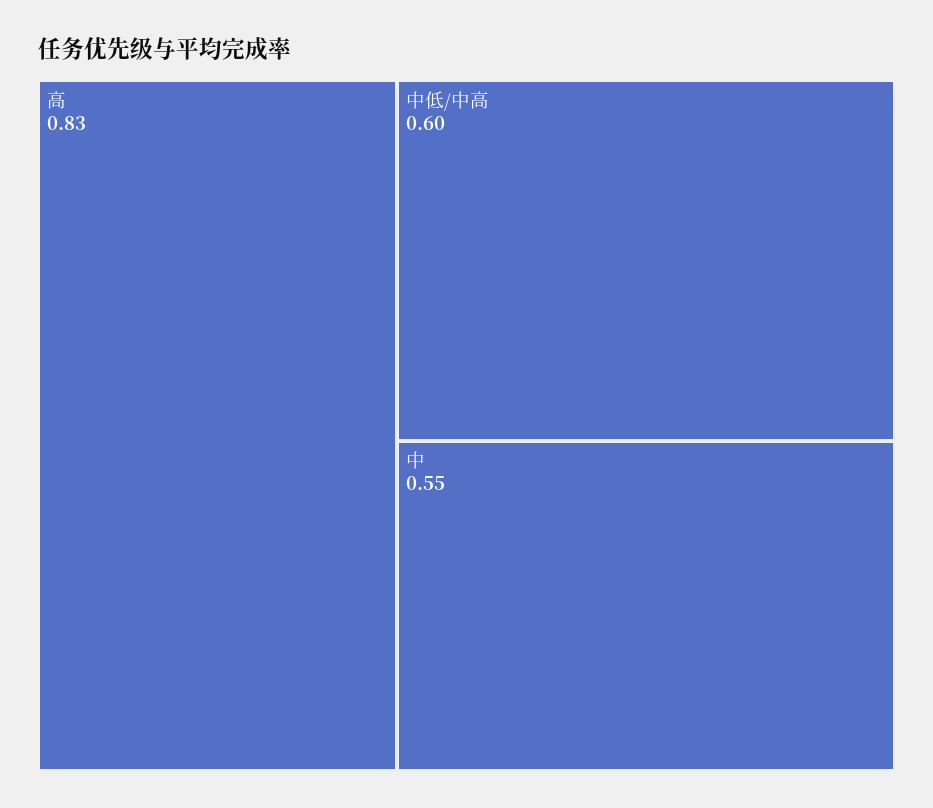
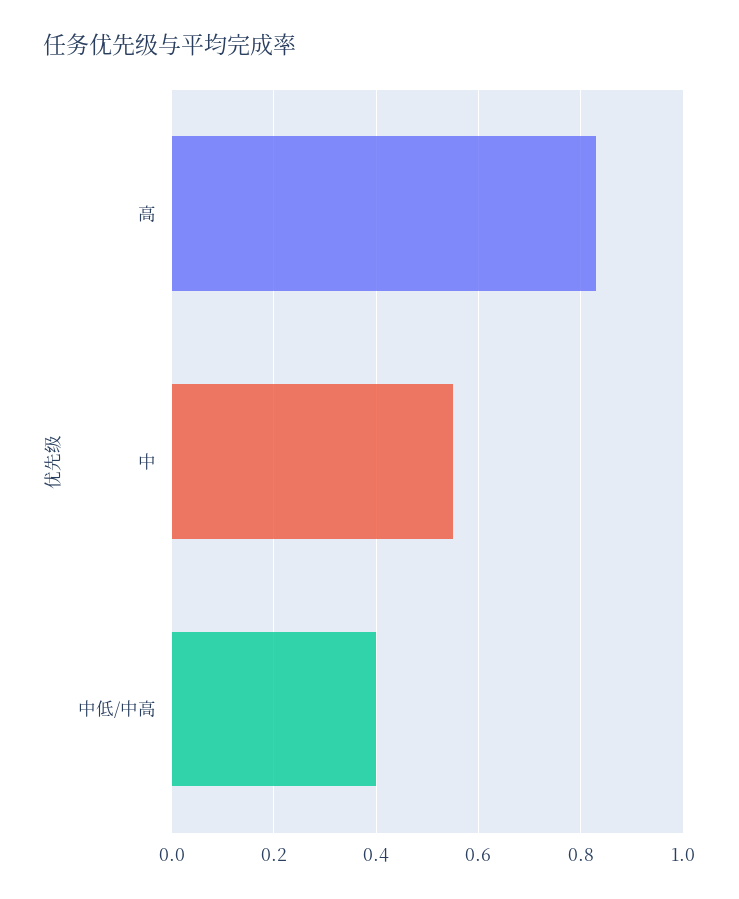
中低/中高: 0.6 -> 0.4

